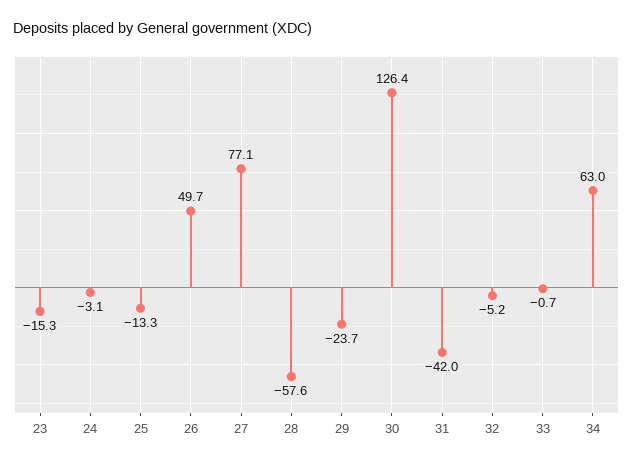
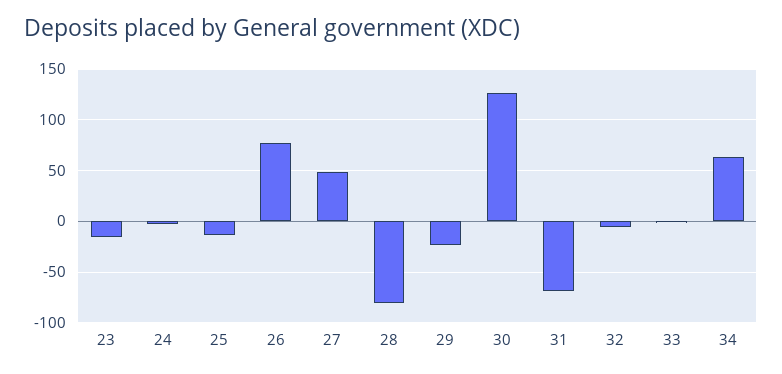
26: 49.7 -> 80
27: 77.1 -> 50
28: -57.6 -> -80
31: -42 -> -70

